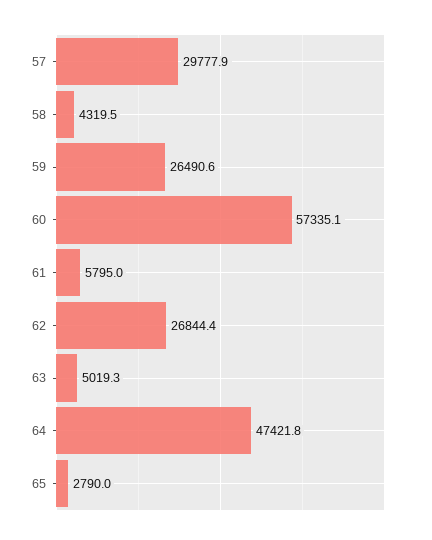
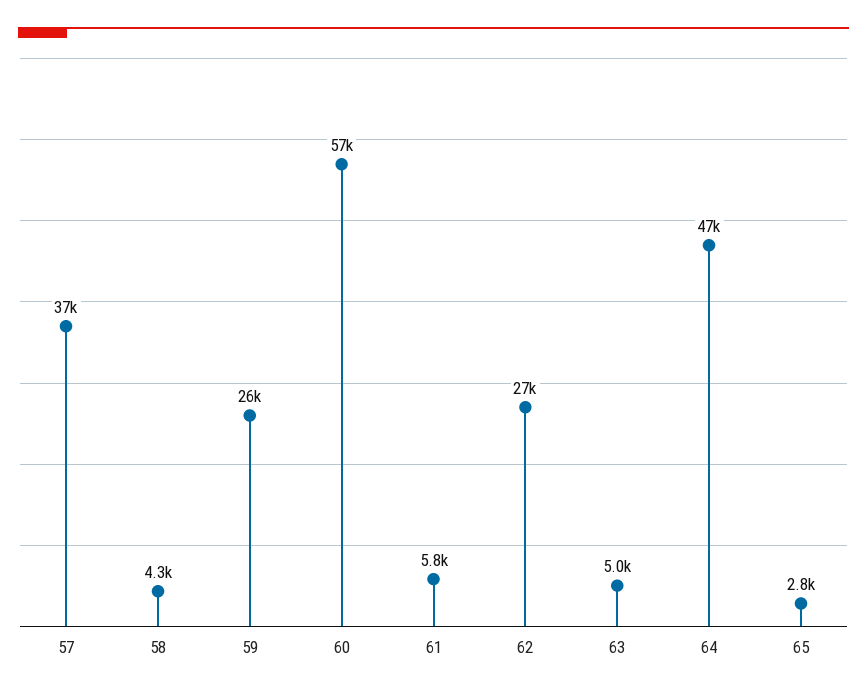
57: 29777.9 -> 37000

